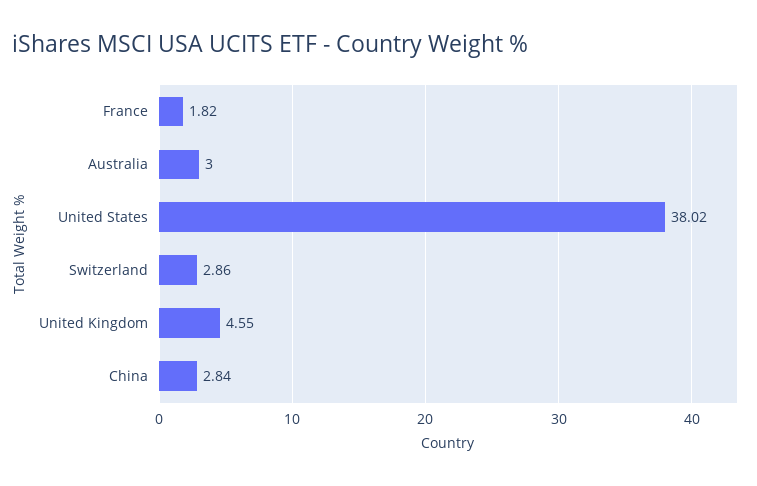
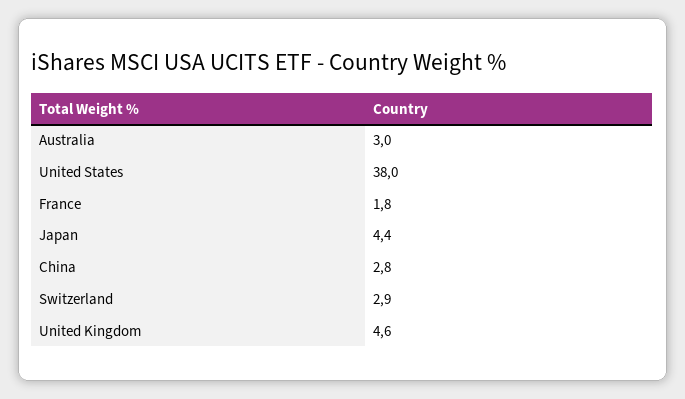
Japan: none -> 4.4

